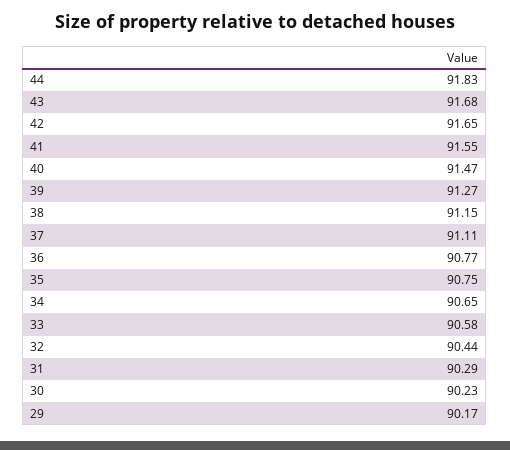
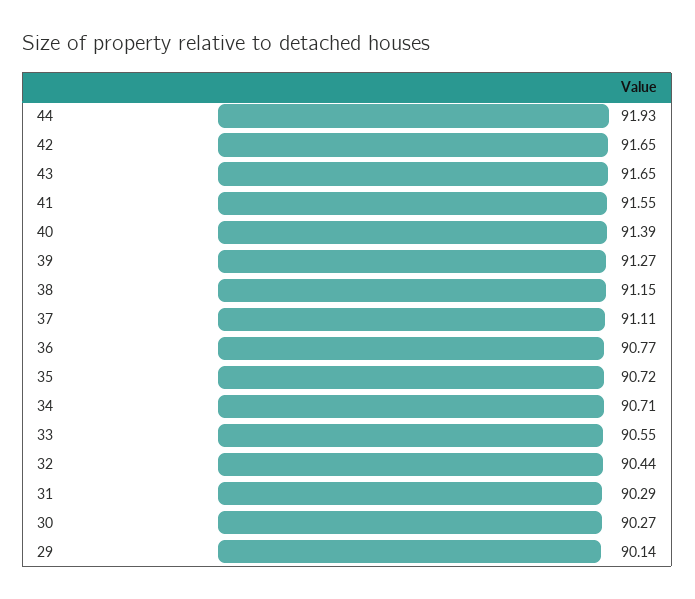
44: 91.83 -> 91.93
43: 91.68 -> 91.65
40: 91.47 -> 91.39
35: 90.75 -> 90.72
34: 90.65 -> 90.71
33: 90.58 -> 90.55
30: 90.23 -> 90.27
29: 90.17 -> 90.14

